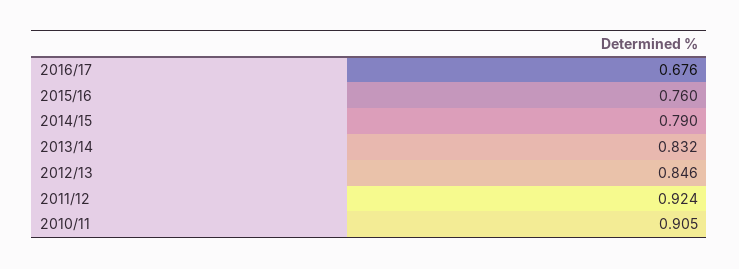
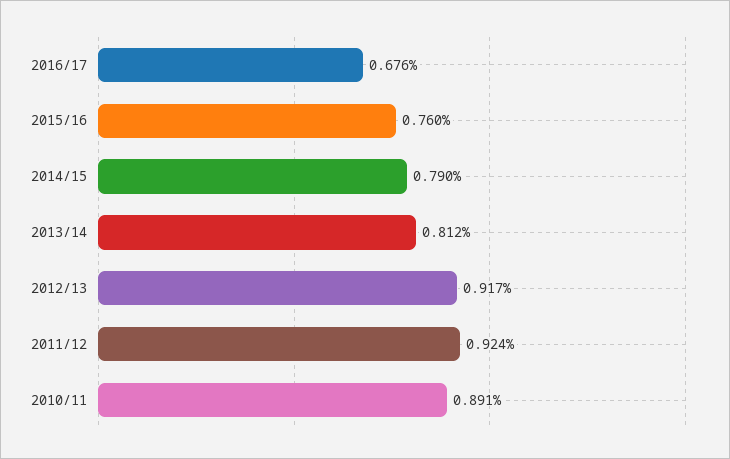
2013/14: 0.832 -> 0.812
2012/13: 0.846 -> 0.917
2010/11: 0.905 -> 0.891

